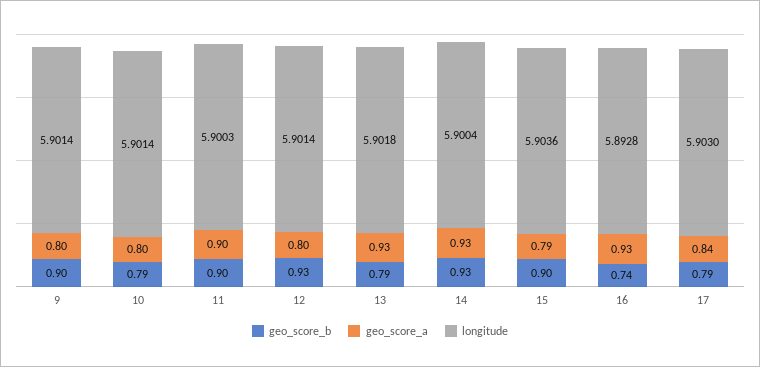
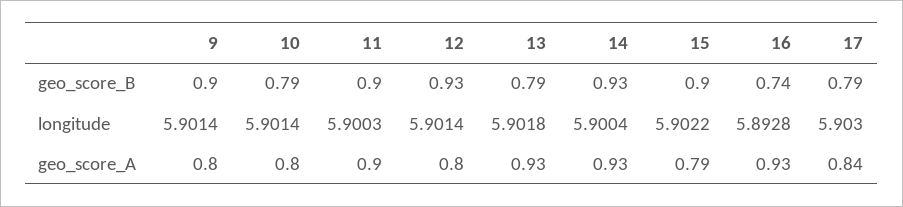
longitude, 15: 5.9036 -> 5.9022

